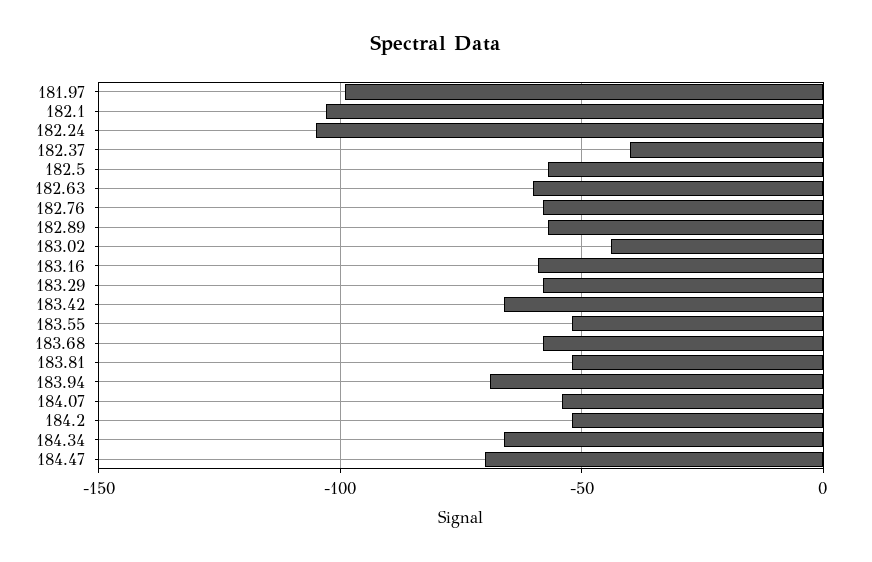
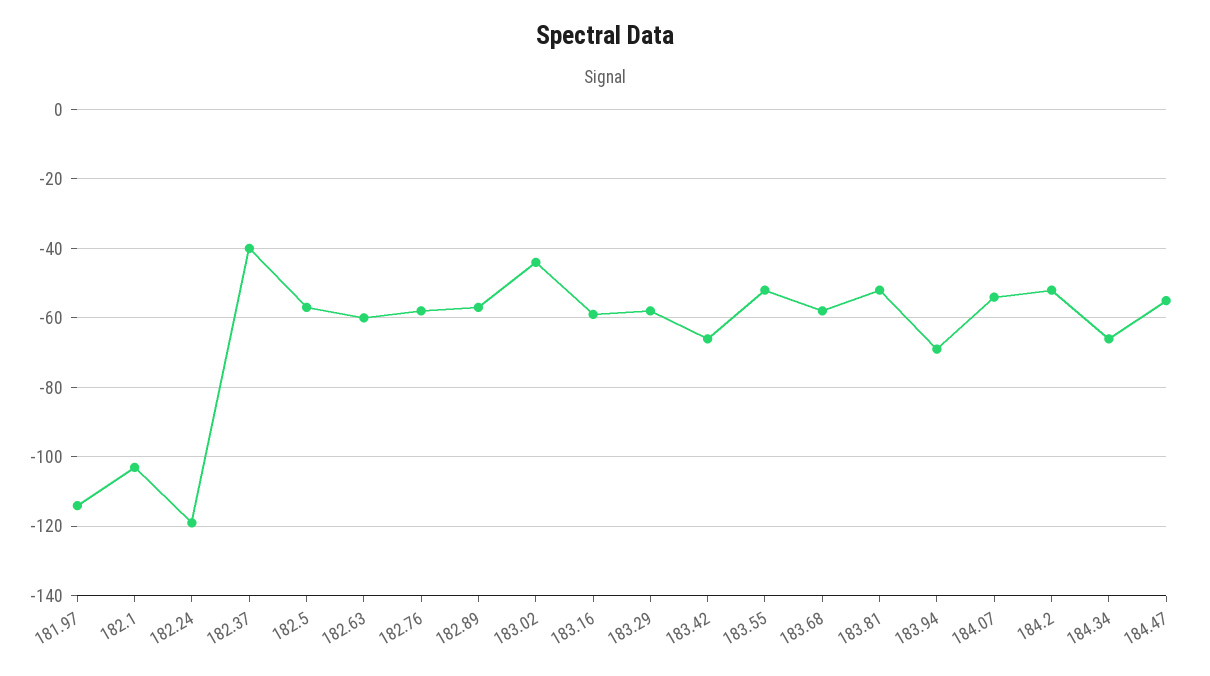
181.97: -100 -> -115
182.24: -105 -> -120
184.47: -70 -> -55

